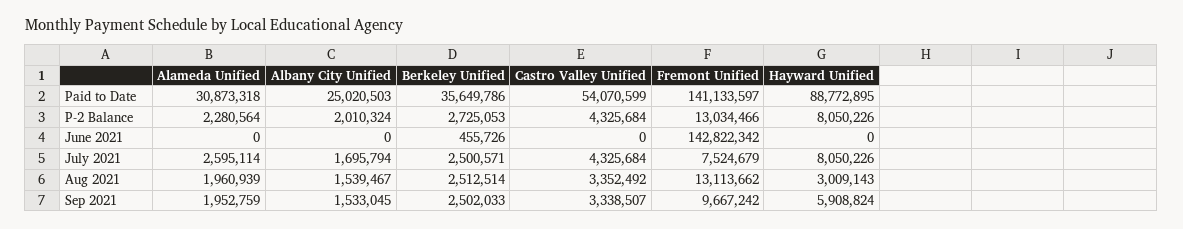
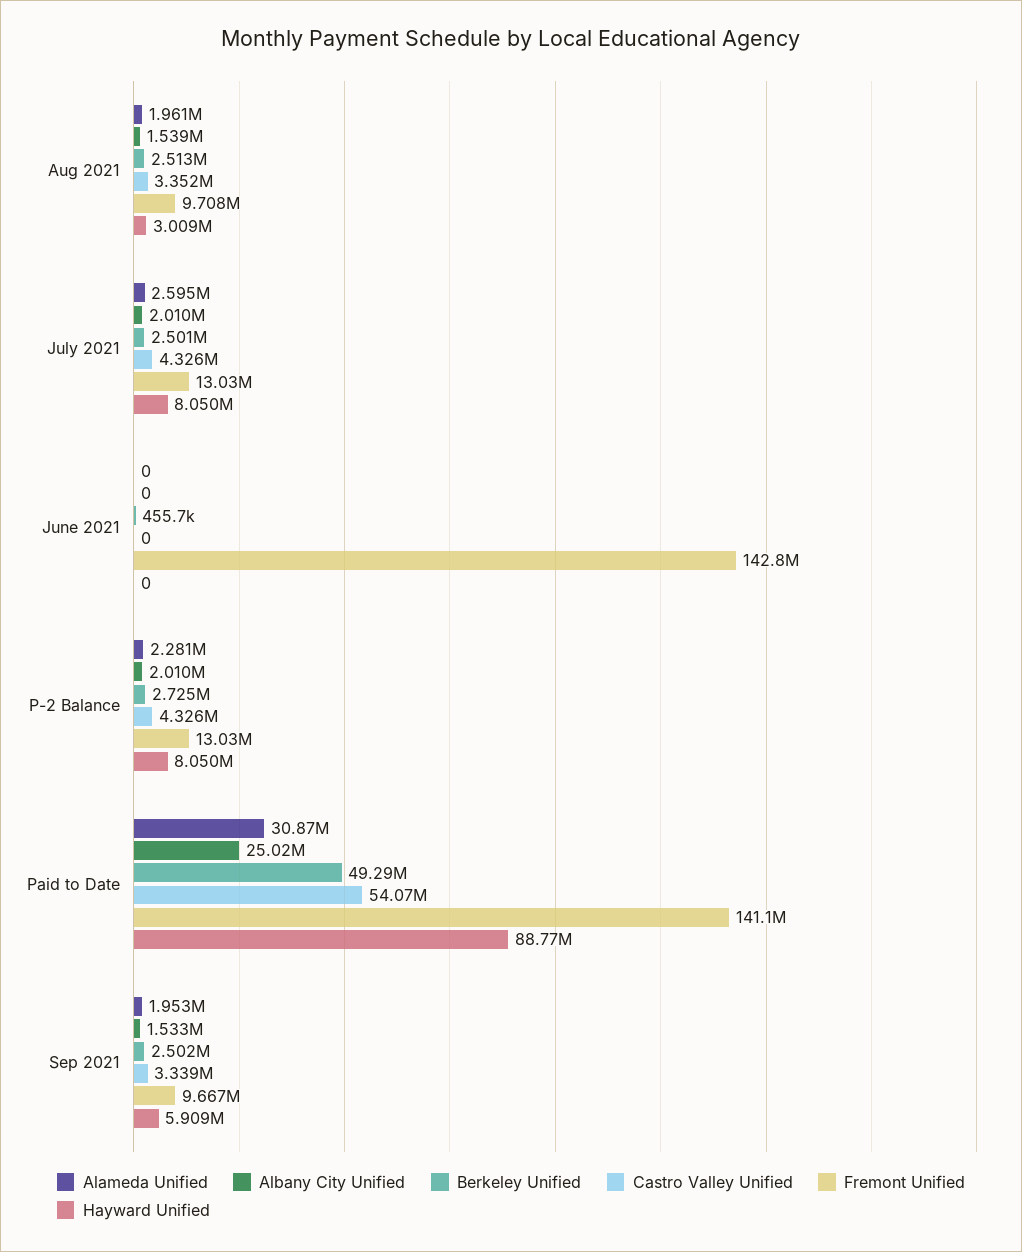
Berkeley Unified, Paid to Date: 35649786 -> 49290000
Albany City Unified, July 2021: 1695794 -> 2010000
Fremont Unified, July 2021: 7524679 -> 13030000
Fremont Unified, Aug 2021: 13113662 -> 9708000

